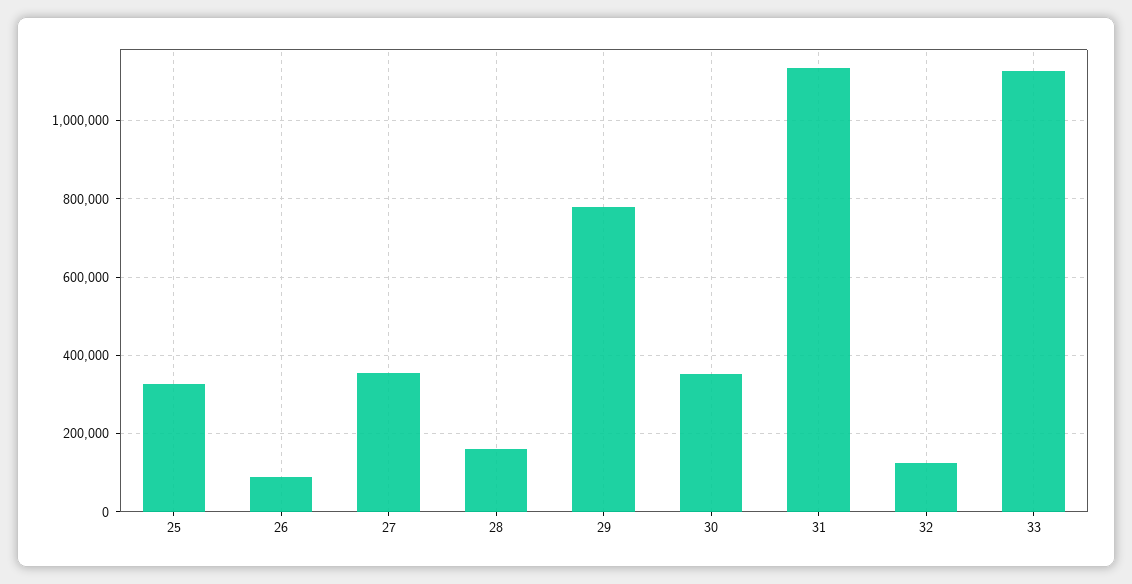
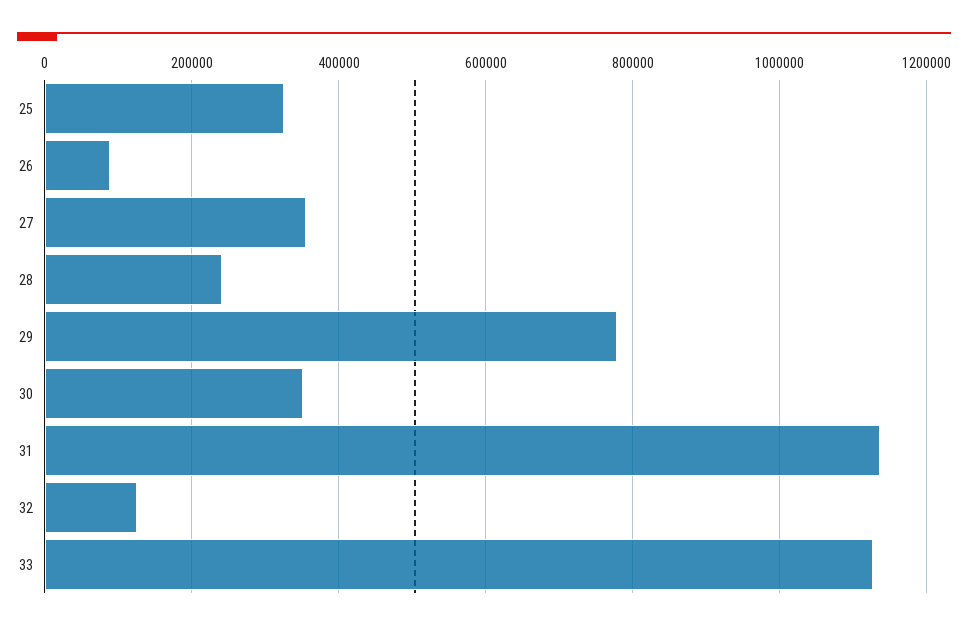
28: 160000 -> 240000

